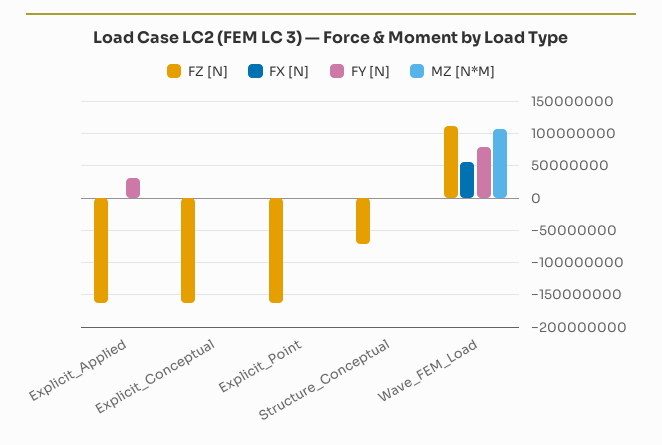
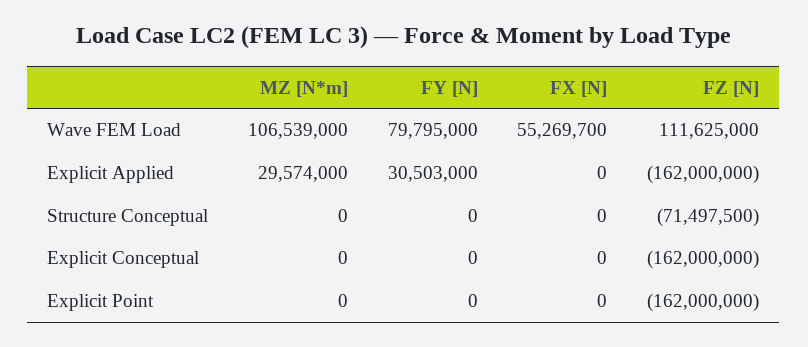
MZ [N*M], Explicit_Applied: 0 -> 29574000

